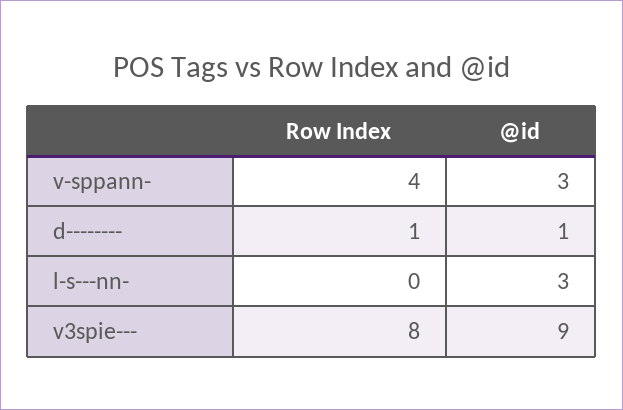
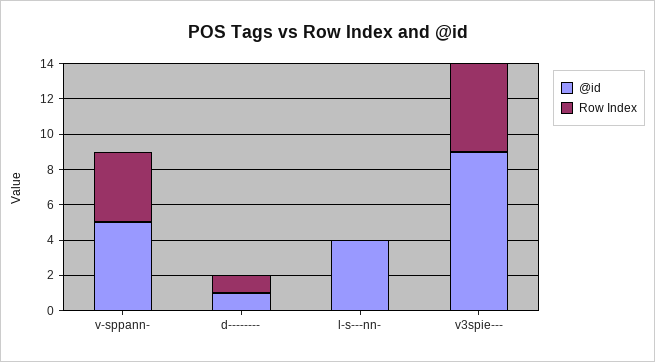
@id, v-sppann-: 3 -> 5
@id, l-s---nn-: 3 -> 4
Row Index, v3spie---: 8 -> 5

